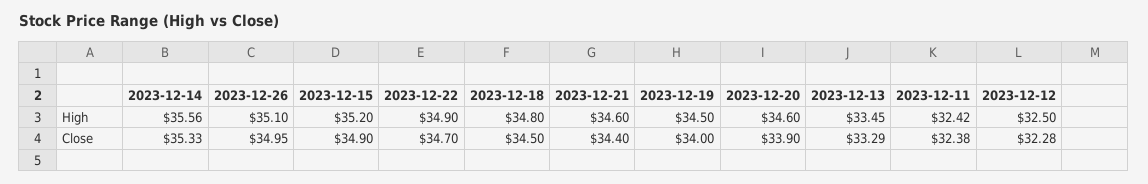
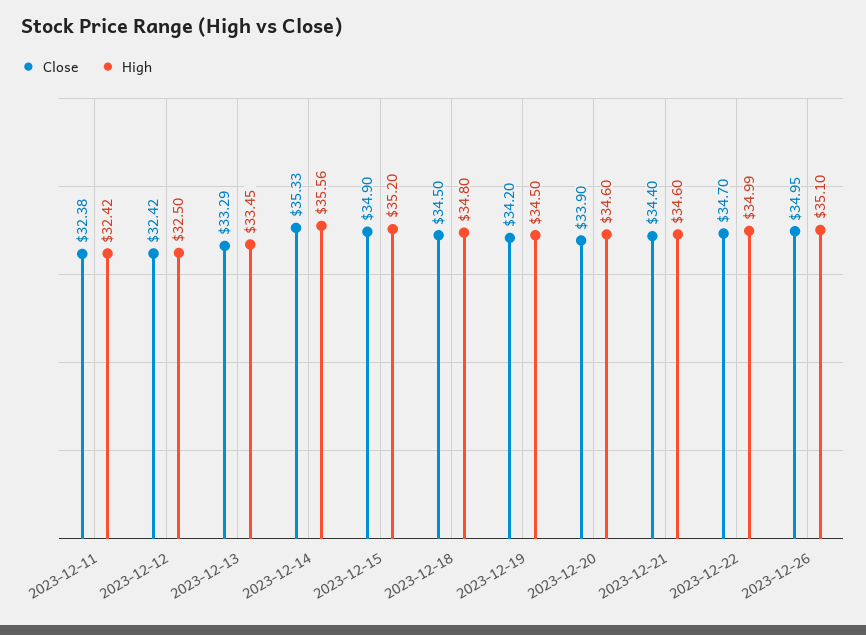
High, 2023-12-22: 34.9 -> 34.99
Close, 2023-12-19: 34 -> 34.2
Close, 2023-12-12: 32.28 -> 32.42

